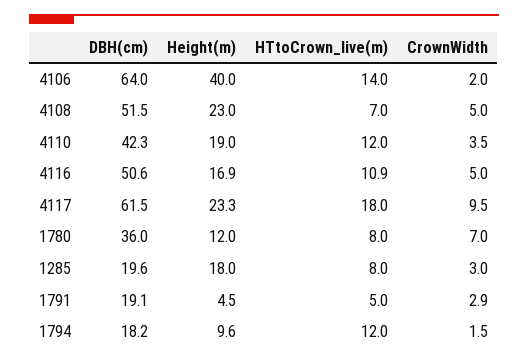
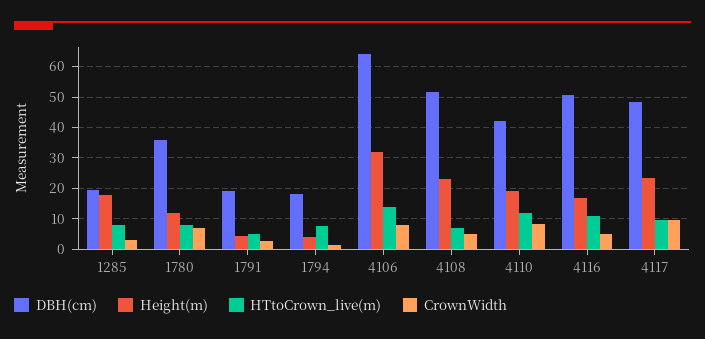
Height(m), 4106: 40 -> 32
CrownWidth, 4106: 2 -> 8
CrownWidth, 4110: 3.5 -> 8
DBH(cm), 4117: 61.5 -> 48
HTtoCrown_live(m), 4117: 18 -> 10
Height(m), 1794: 9.6 -> 4
HTtoCrown_live(m), 1794: 12 -> 8

